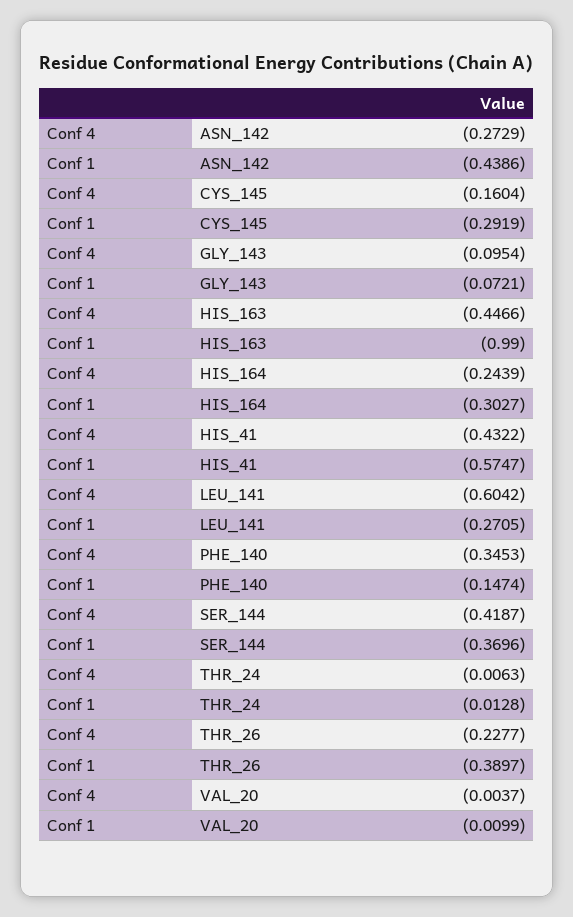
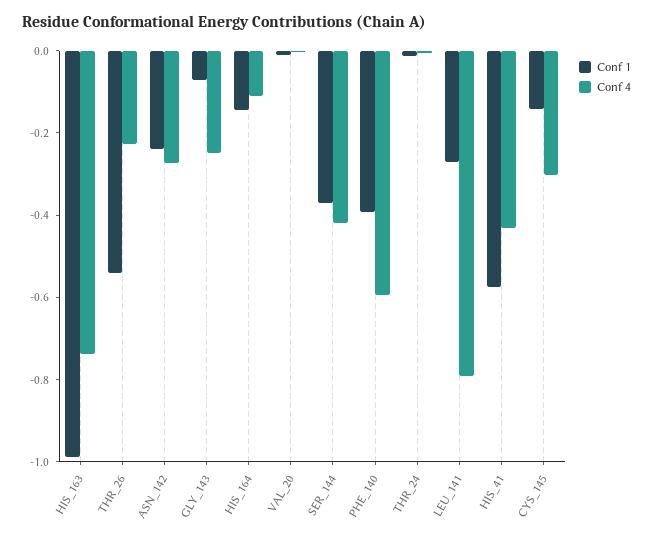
Conf 1, ASN_142: -0.4386 -> -0.25
Conf 4, CYS_145: -0.1604 -> -0.3
Conf 1, CYS_145: -0.2919 -> -0.15
Conf 4, GLY_143: -0.0954 -> -0.25
Conf 4, HIS_163: -0.4466 -> -0.75
Conf 4, HIS_164: -0.2439 -> -0.1
Conf 1, HIS_164: -0.3027 -> -0.15
Conf 4, LEU_141: -0.6042 -> -0.8
Conf 4, PHE_140: -0.3453 -> -0.6
Conf 1, PHE_140: -0.1474 -> -0.4
Conf 1, THR_26: -0.3897 -> -0.55

